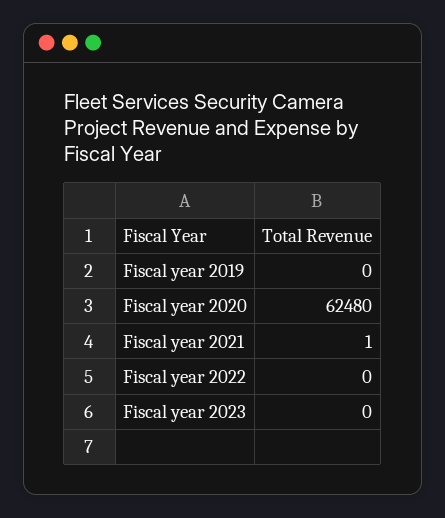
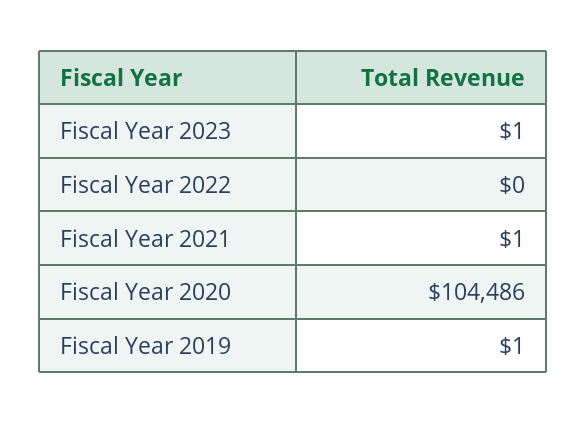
Fiscal year 2019: 0 -> 1
Fiscal year 2020: 62480 -> 104486
Fiscal year 2023: 0 -> 1

